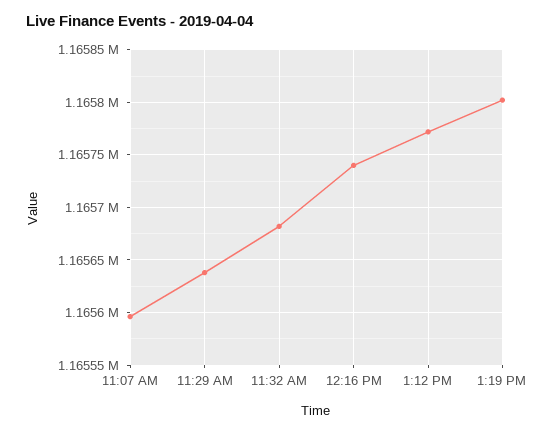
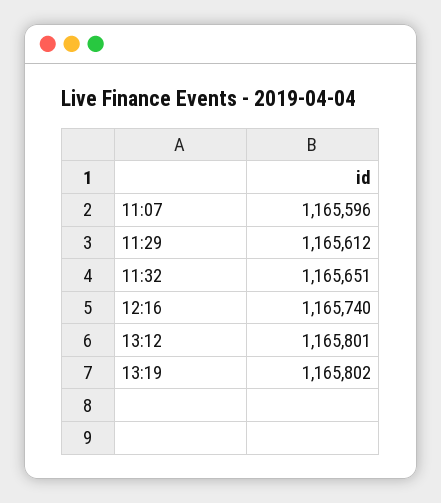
11:29 AM: 1165640 -> 1165612
11:32 AM: 1165680 -> 1165651
1:12 PM: 1165770 -> 1165801

